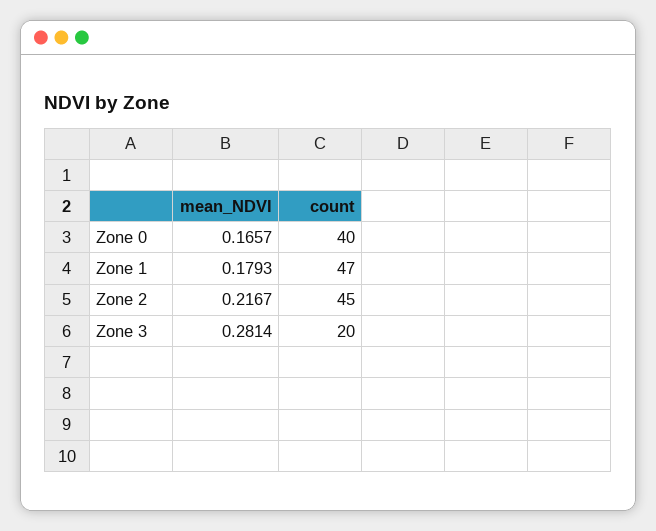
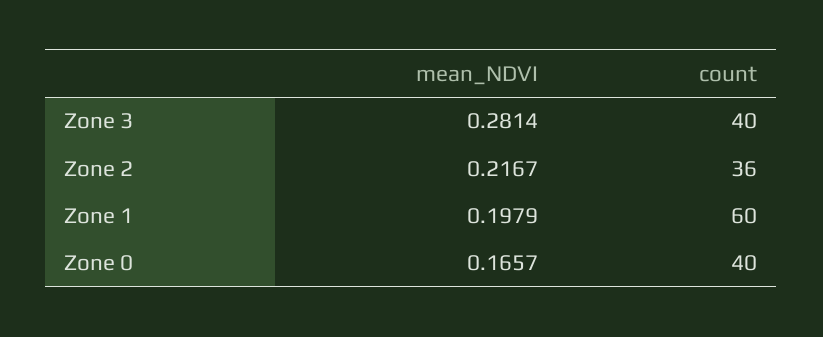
mean_NDVI, Zone 1: 0.1793 -> 0.1979
count, Zone 1: 47 -> 60
count, Zone 2: 45 -> 36
count, Zone 3: 20 -> 40

